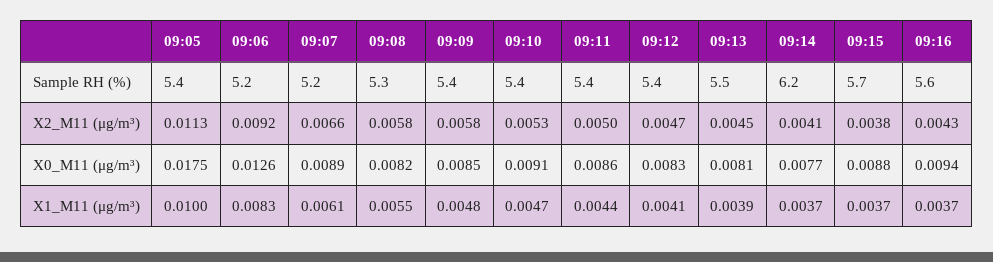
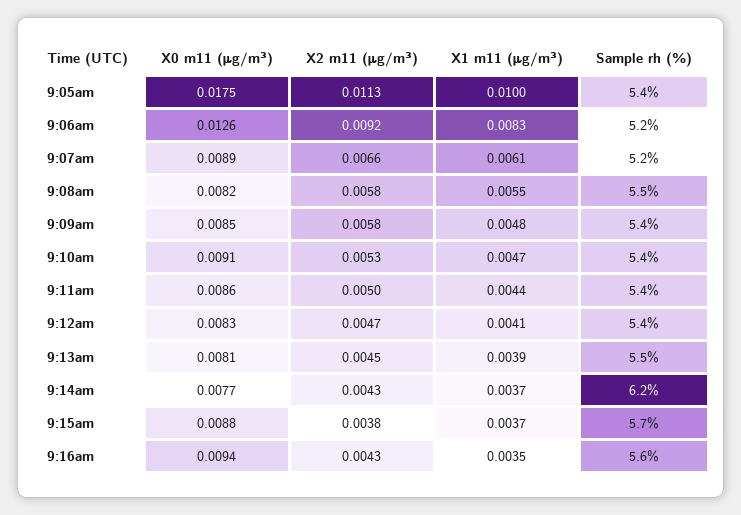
09:08, Sample RH (%): 5.3 -> 5.5
09:14, X2_M11 (μg/m³): 0.0041 -> 0.0043
09:16, X1_M11 (μg/m³): 0.0037 -> 0.0035

